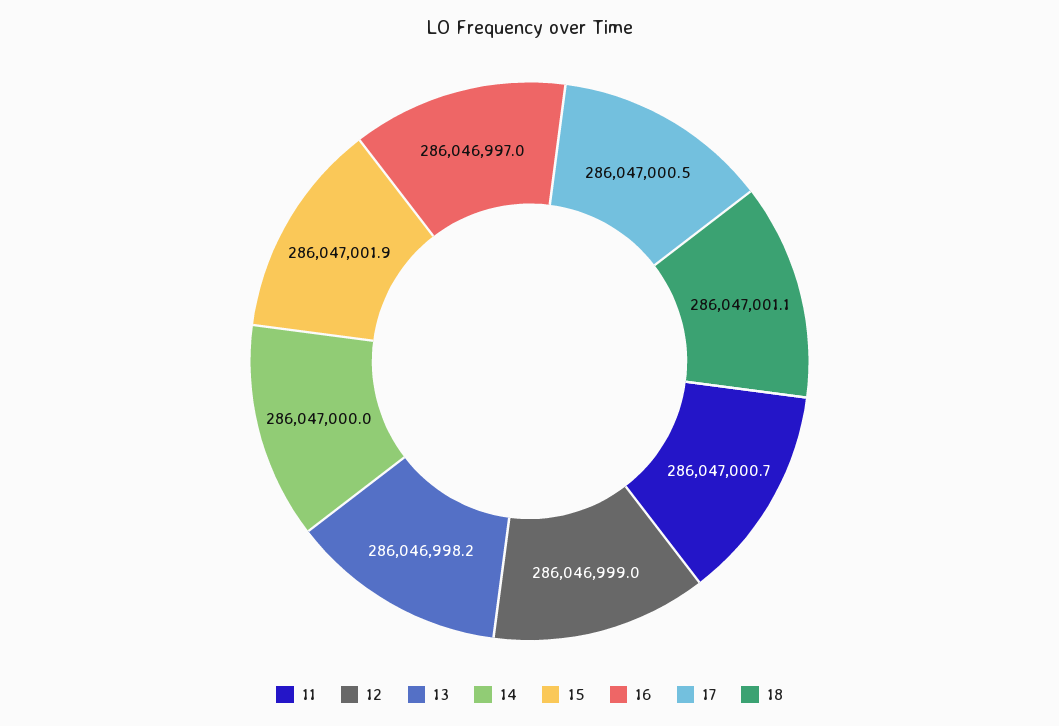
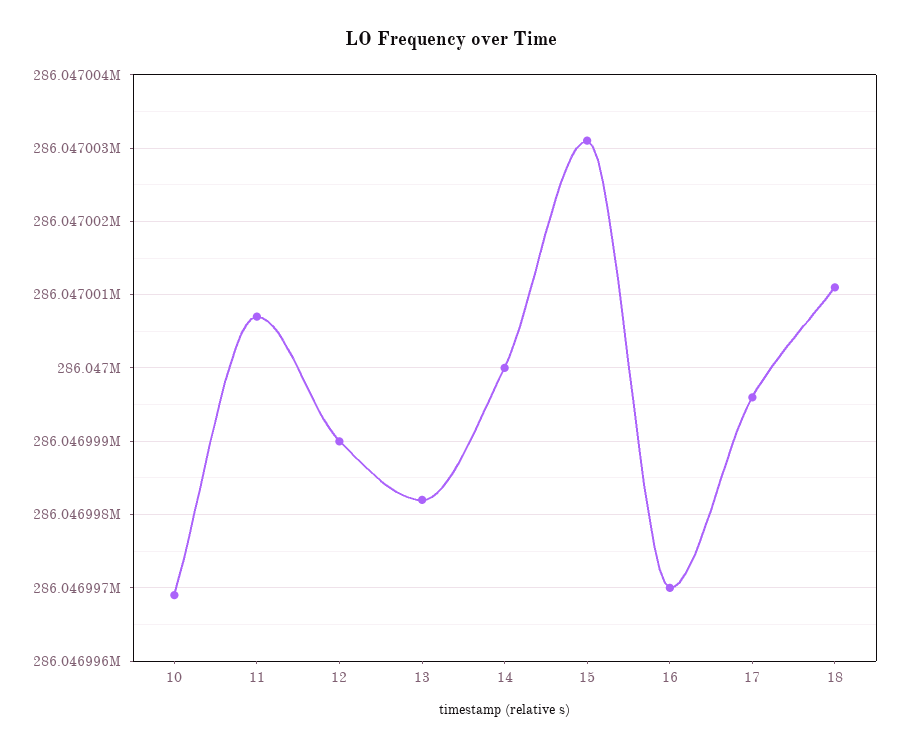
15: 286047001.9 -> 286047003.1
17: 286047000.5 -> 286046999.6
10: none -> 286046996.9

